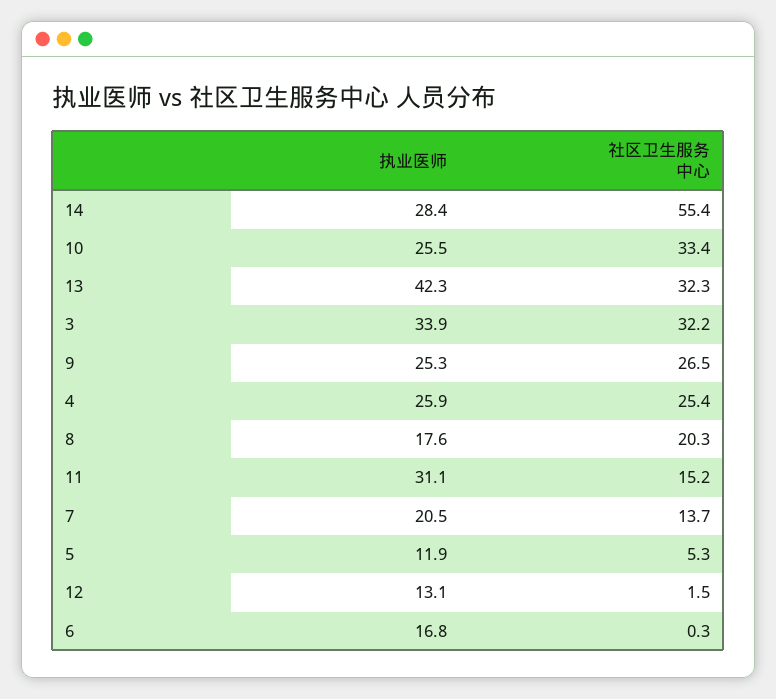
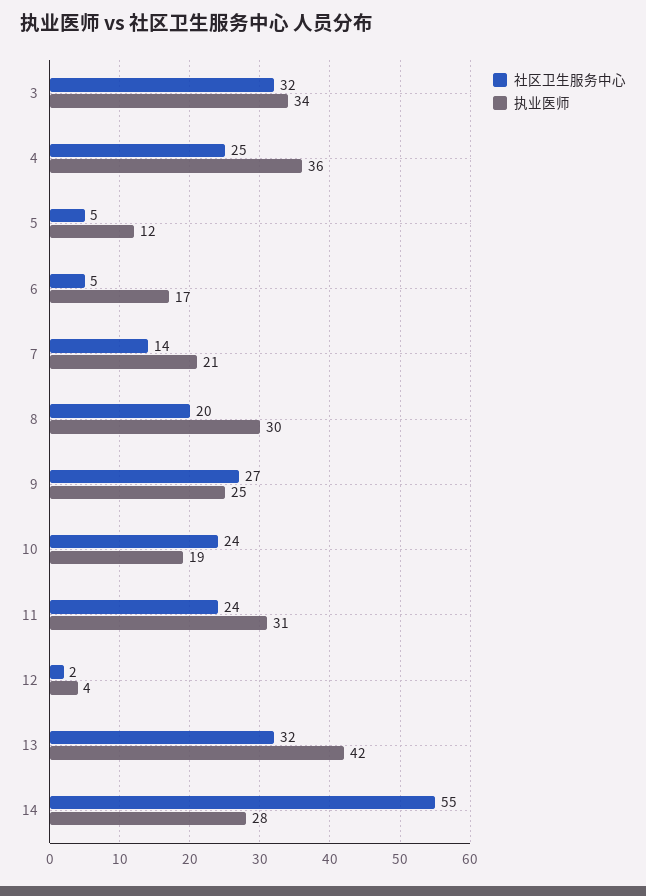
执业医师, 10: 25.5 -> 19
社区卫生服务中心, 10: 33.4 -> 24
执业医师, 4: 25.9 -> 36
执业医师, 8: 17.6 -> 30
社区卫生服务中心, 11: 15.2 -> 24
执业医师, 12: 13.1 -> 4
社区卫生服务中心, 6: 0.3 -> 5

